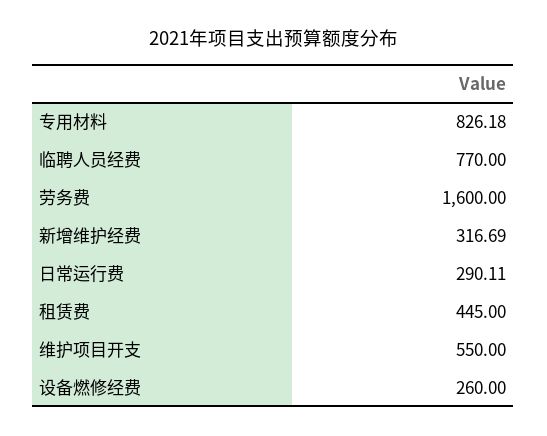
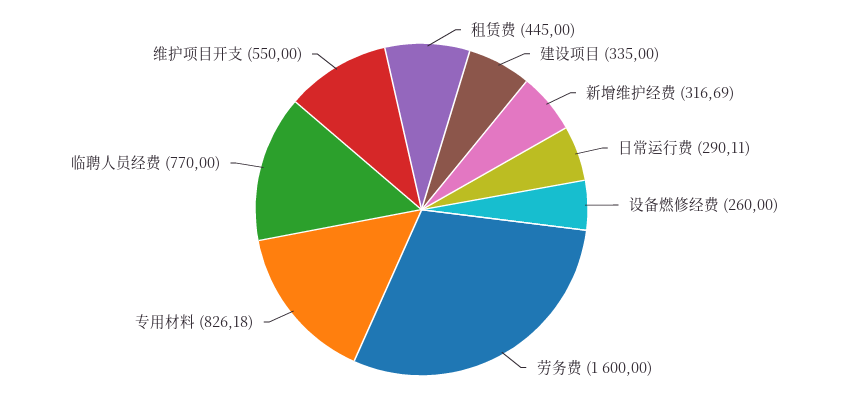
建设项目: none -> 335

